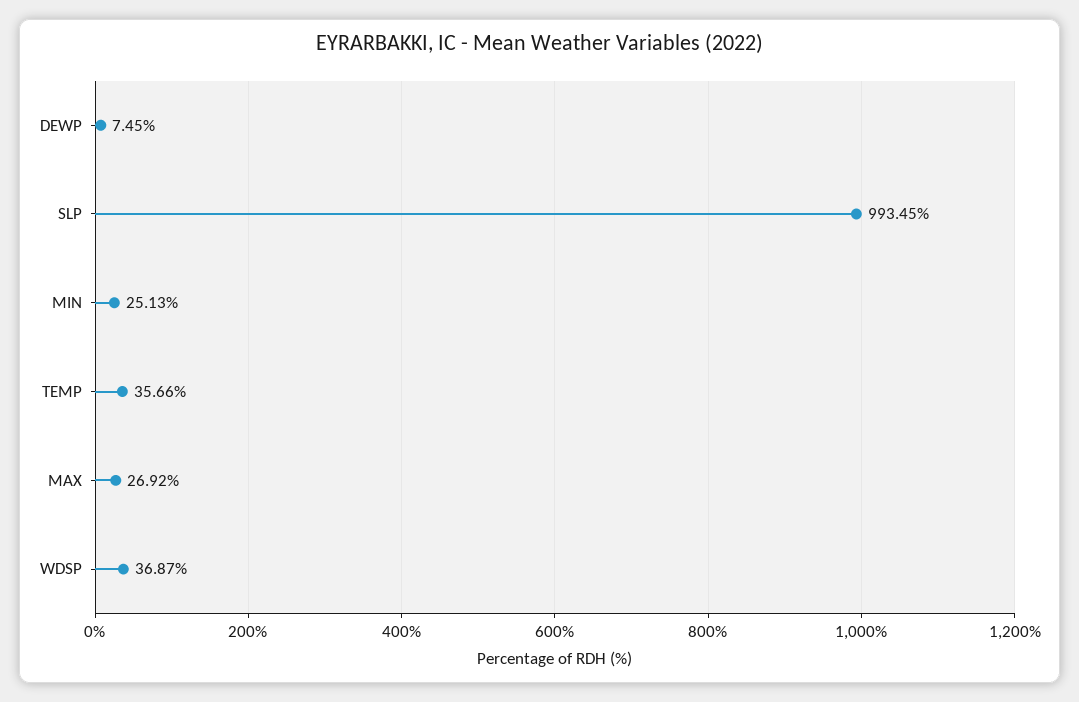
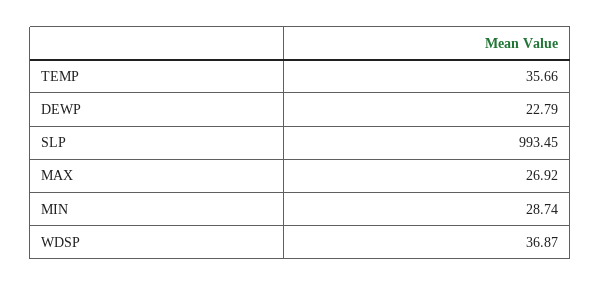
DEWP: 7.45 -> 22.79
MIN: 25.13 -> 28.74

